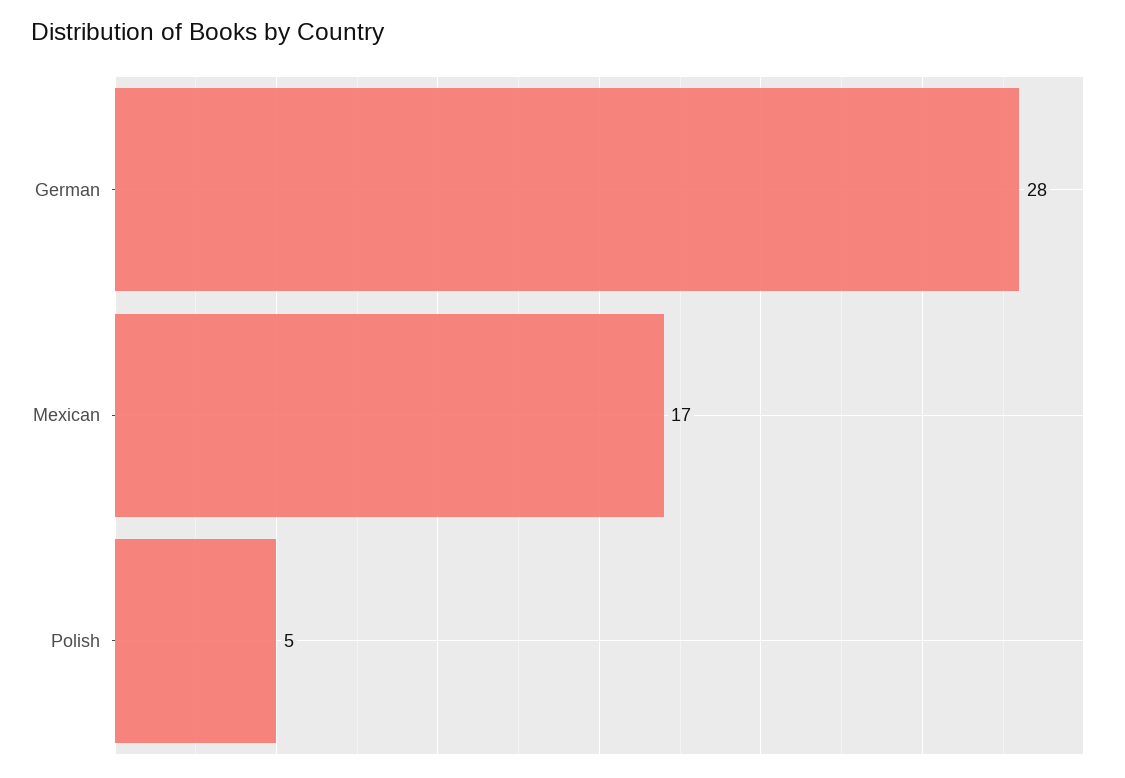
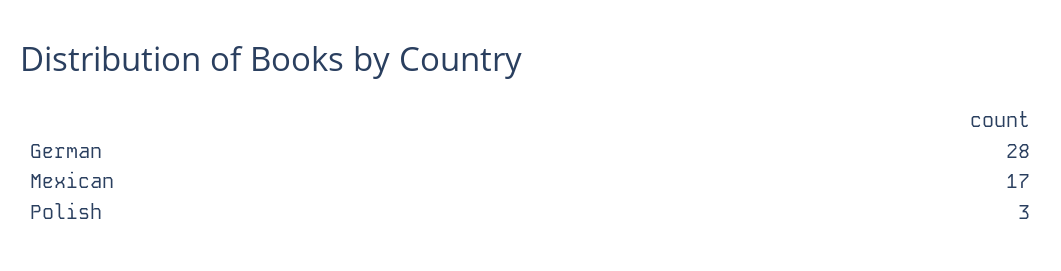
Polish: 5 -> 3

